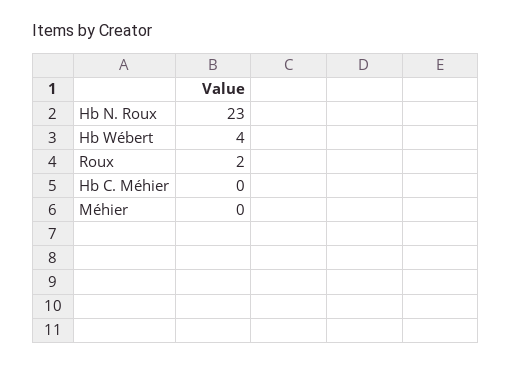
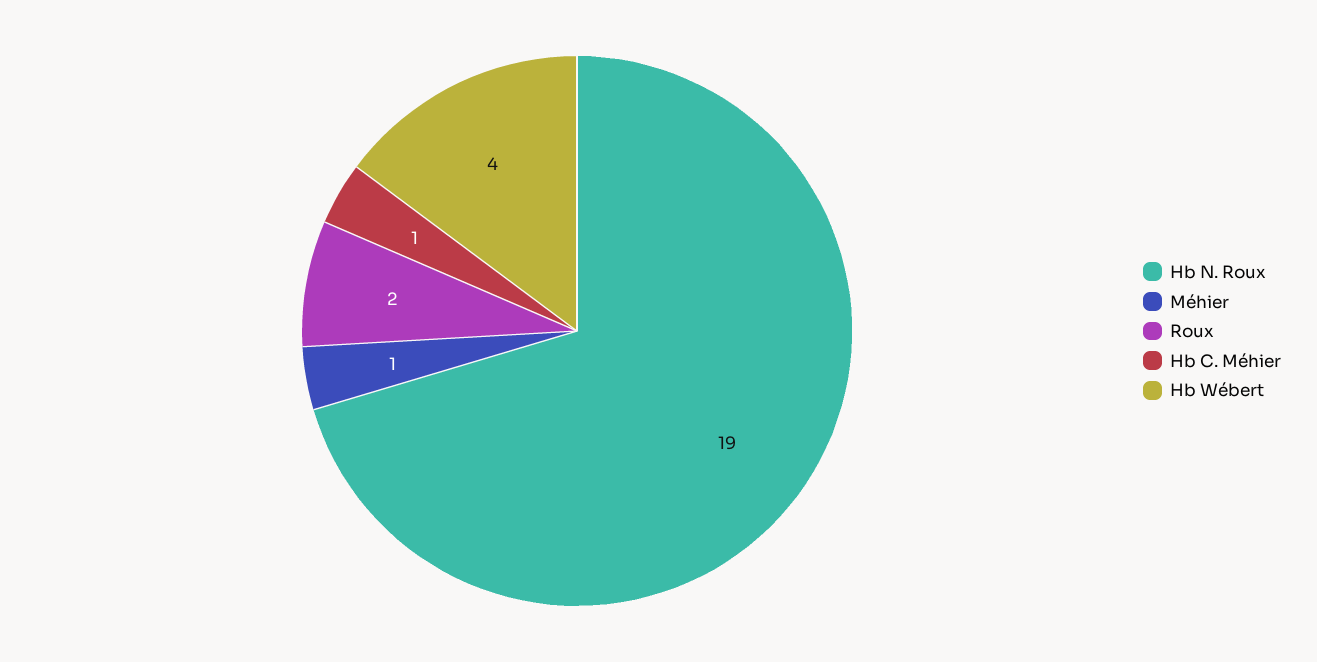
Hb N. Roux: 23 -> 19
Hb C. Méhier: 0 -> 1
Méhier: 0 -> 1

